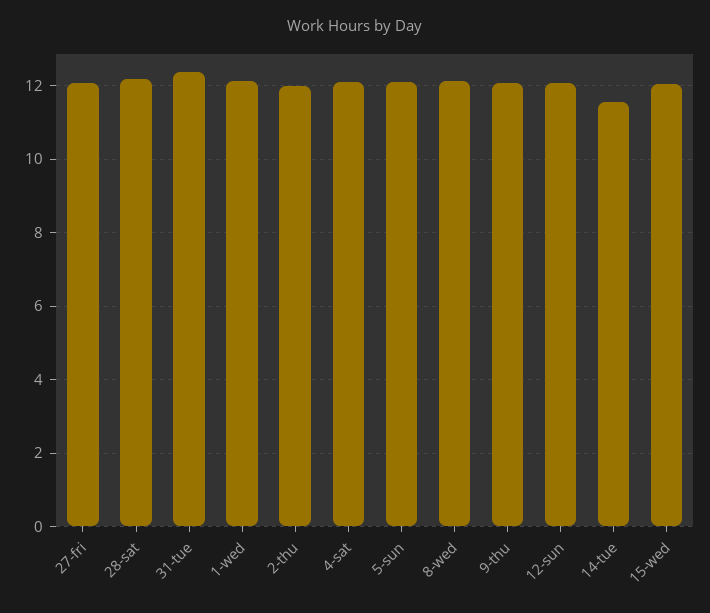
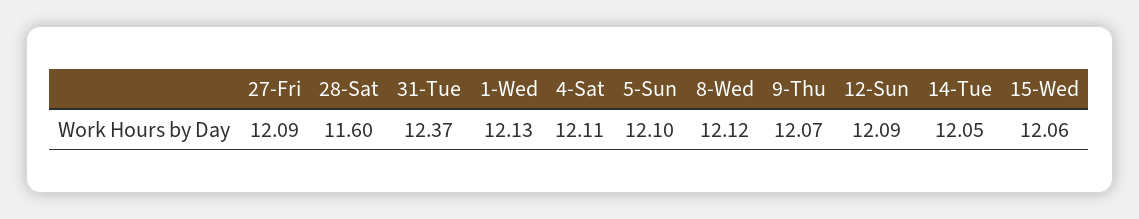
28-sat: 12.2 -> 11.6
2-thu: 12 -> none
14-tue: 11.6 -> 12.05

